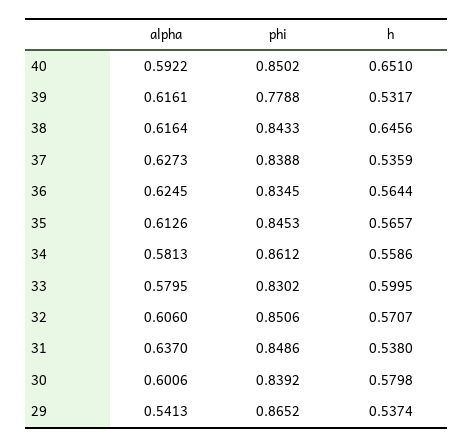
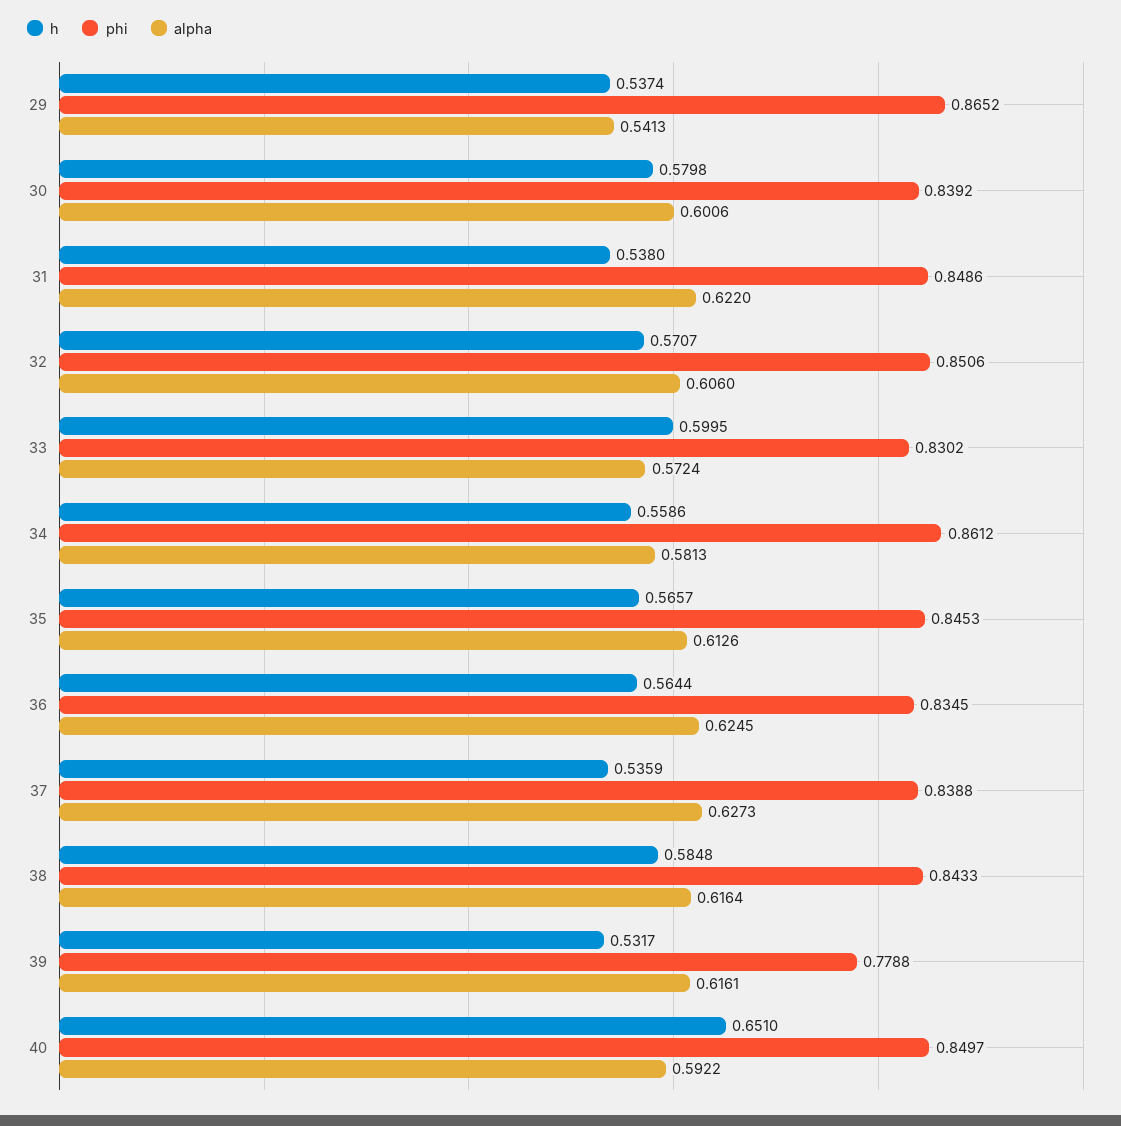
phi, 40: 0.8502 -> 0.8497
h, 38: 0.6456 -> 0.5848
alpha, 33: 0.5795 -> 0.5724
alpha, 31: 0.637 -> 0.622

